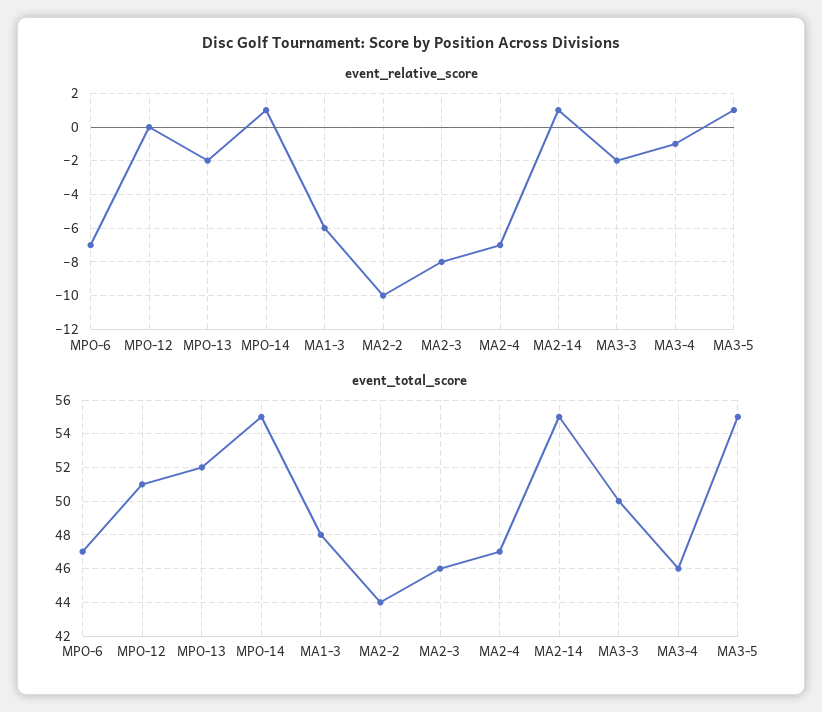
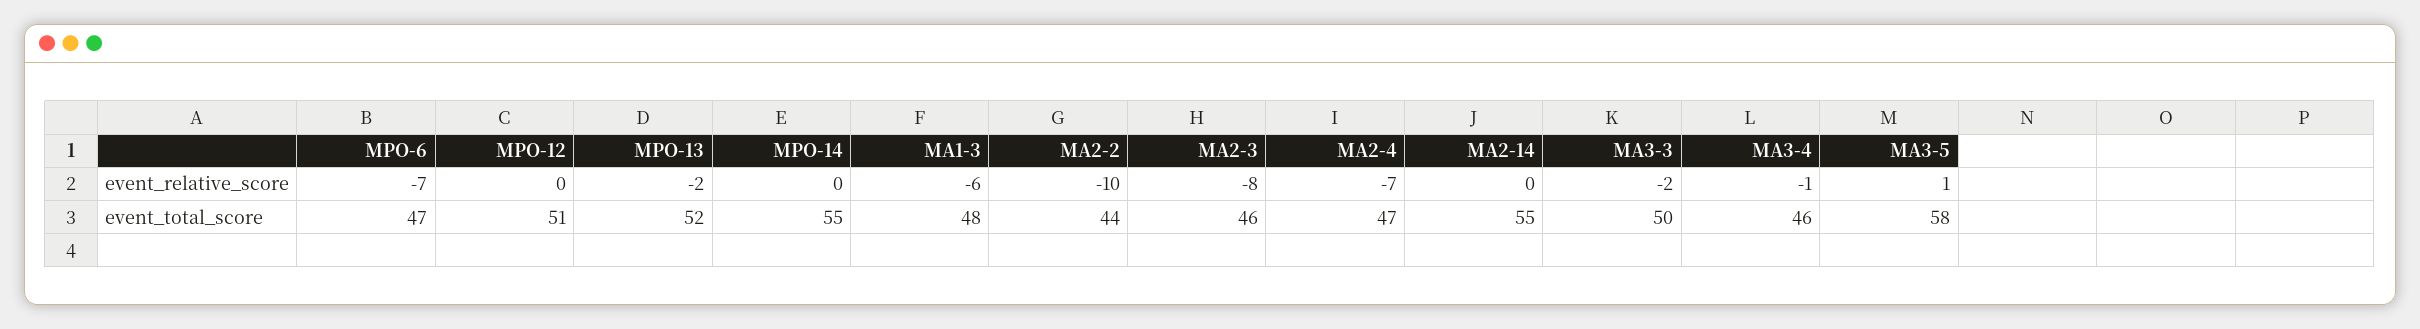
event_relative_score, MPO-14: 1 -> 0
event_relative_score, MA2-14: 1 -> 0
event_total_score, MA3-5: 55 -> 58

